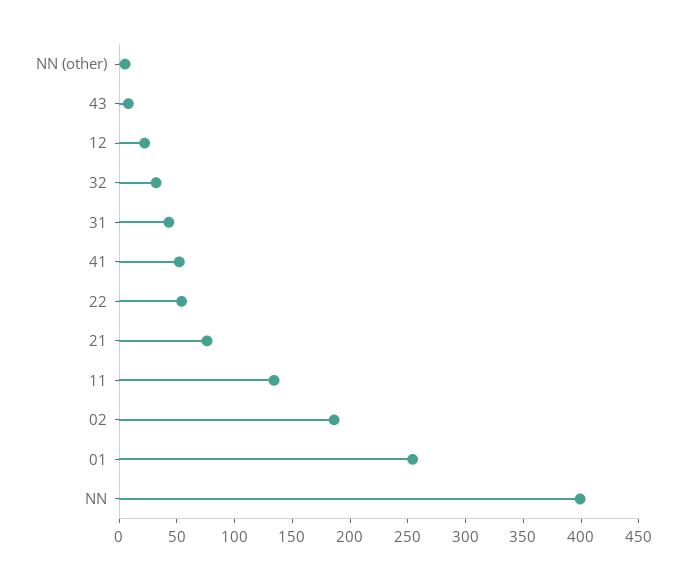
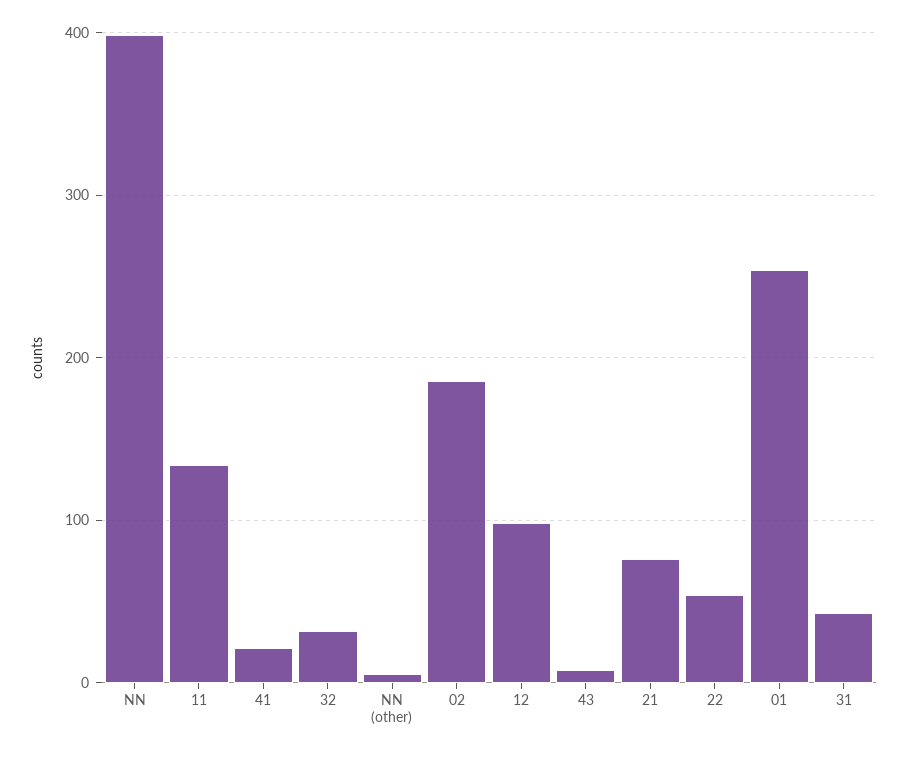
12: 20 -> 100
41: 50 -> 20

